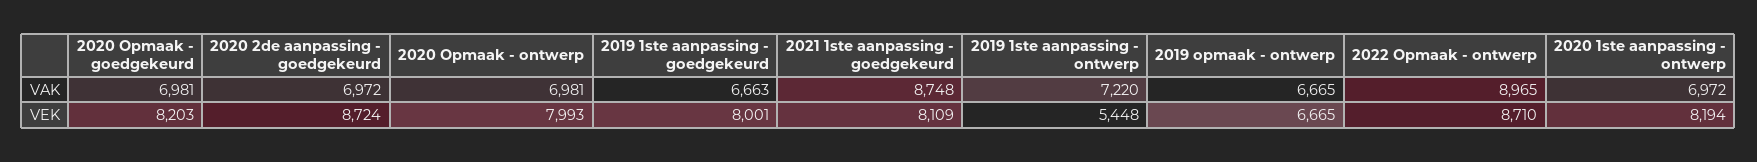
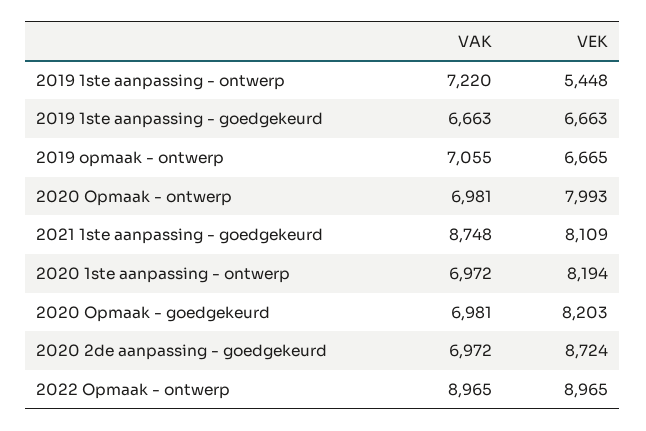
2019 opmaak - ontwerp, VAK: 6665 -> 7055
2019 1ste aanpassing - goedgekeurd, VEK: 8001 -> 6663
2022 Opmaak - ontwerp, VEK: 8710 -> 8965

